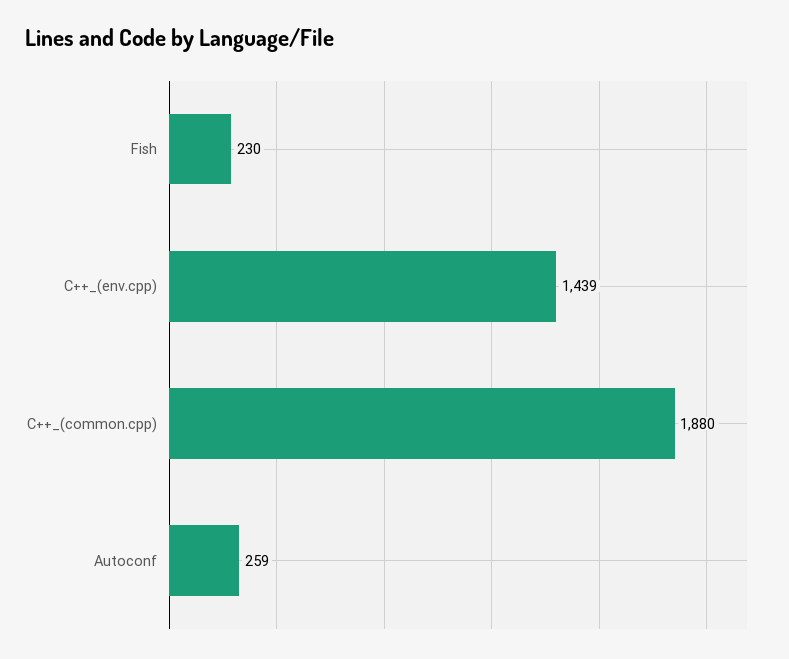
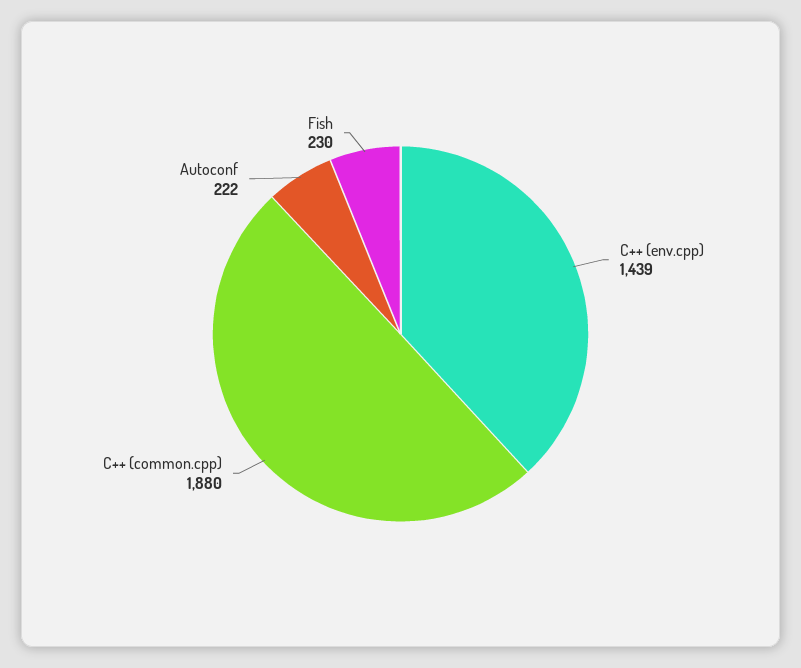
Autoconf: 259 -> 222

